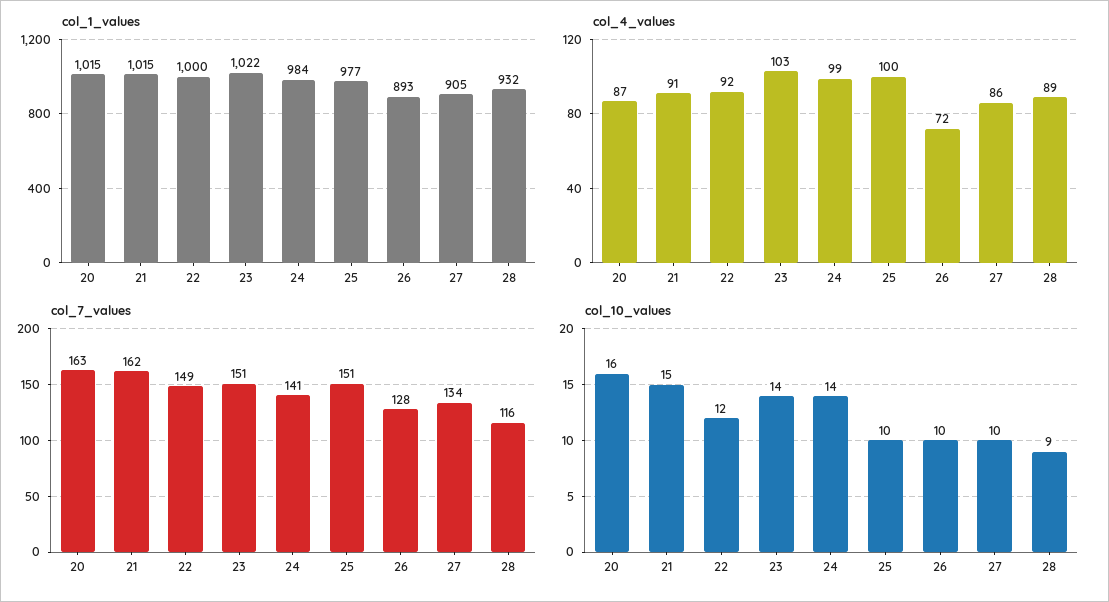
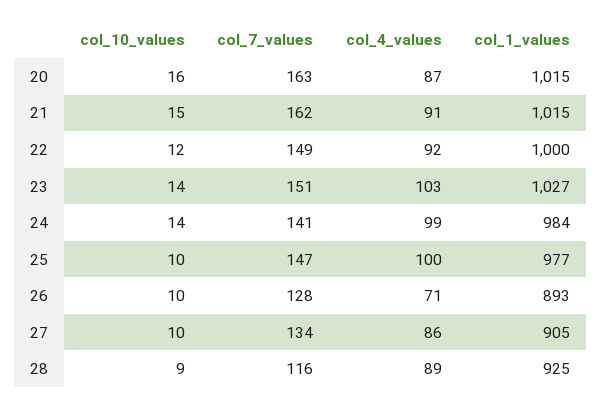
col_1_values, 23: 1022 -> 1027
col_1_values, 28: 932 -> 925
col_4_values, 26: 72 -> 71
col_7_values, 25: 151 -> 147

